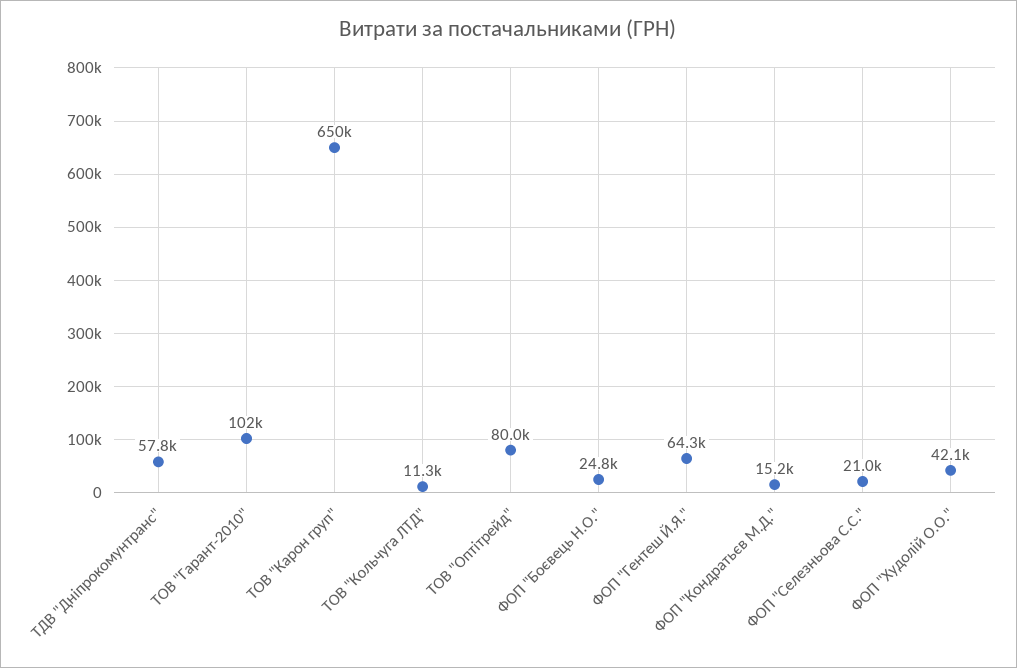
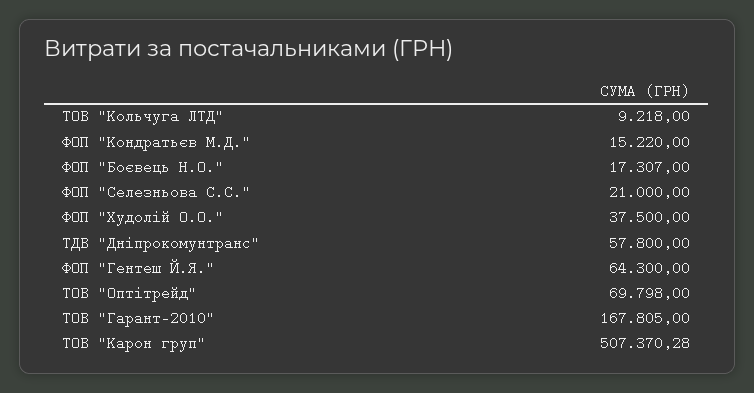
ТОВ "Гарант-2010": 102000 -> 167805
ТОВ "Карон груп": 650000 -> 507370.28
ТОВ "Кольчуга ЛТД": 11300 -> 9218
ТОВ "Оптітрейд": 80000 -> 69798
ФОП "Боєвець Н.О.": 24800 -> 17307
ФОП "Худолій О.О.": 42100 -> 37500

